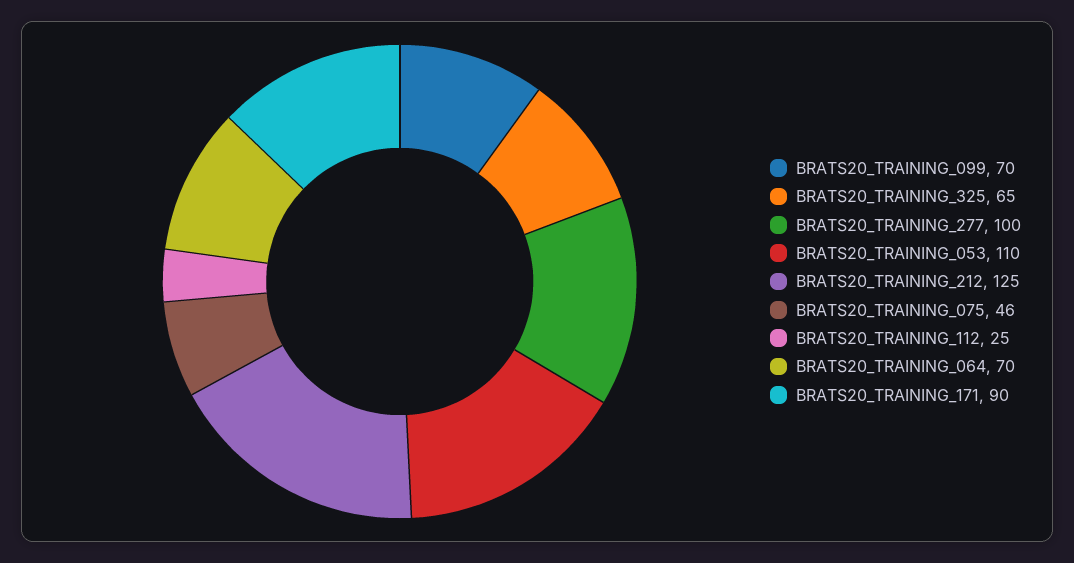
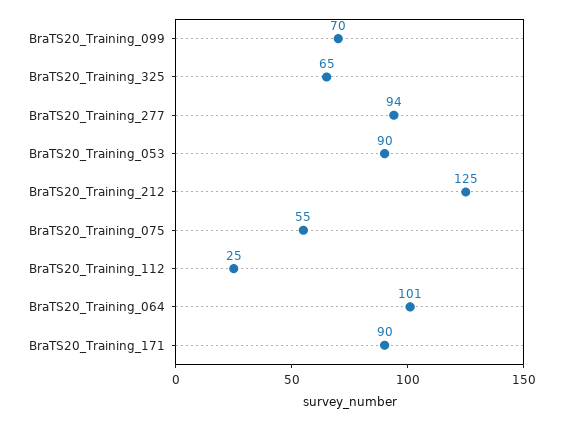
BRATS20_TRAINING_277: 100 -> 94
BRATS20_TRAINING_053: 110 -> 90
BRATS20_TRAINING_075: 46 -> 55
BRATS20_TRAINING_064: 70 -> 101

